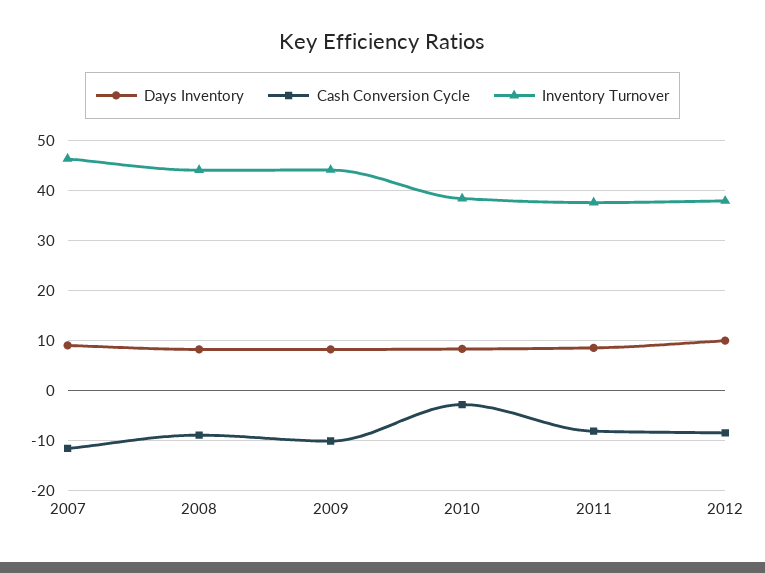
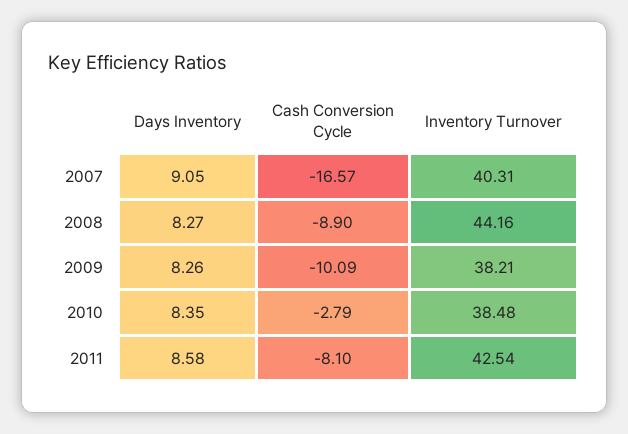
Cash Conversion Cycle, 2007: -12 -> -16.57
Inventory Turnover, 2007: 46 -> 40.31
Inventory Turnover, 2009: 44 -> 38.21
Inventory Turnover, 2011: 38 -> 42.54
Days Inventory, 2012: 10 -> none
Cash Conversion Cycle, 2012: -8 -> none
Inventory Turnover, 2012: 38 -> none

